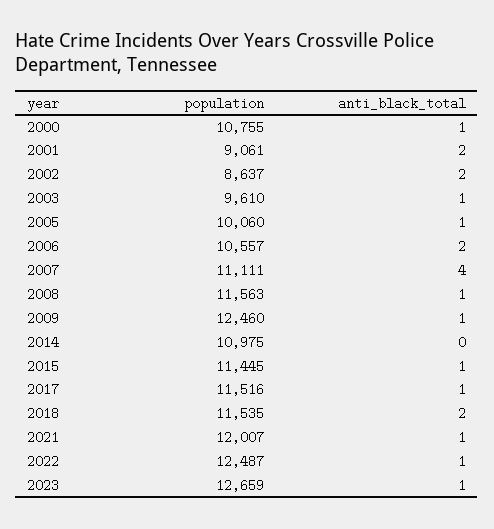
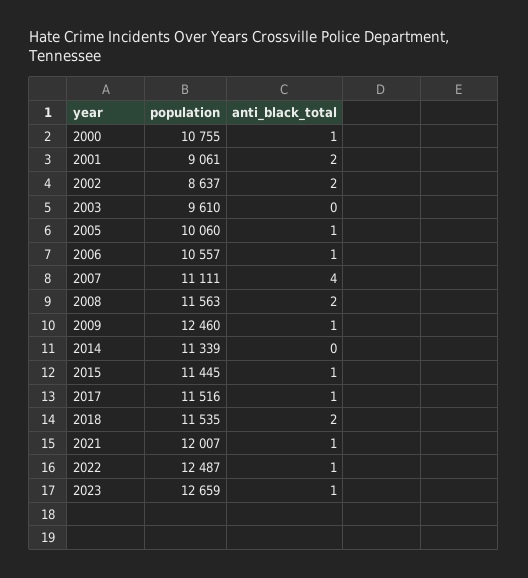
anti_black_total, 2003: 1 -> 0
anti_black_total, 2006: 2 -> 1
anti_black_total, 2008: 1 -> 2
population, 2014: 10975 -> 11339

